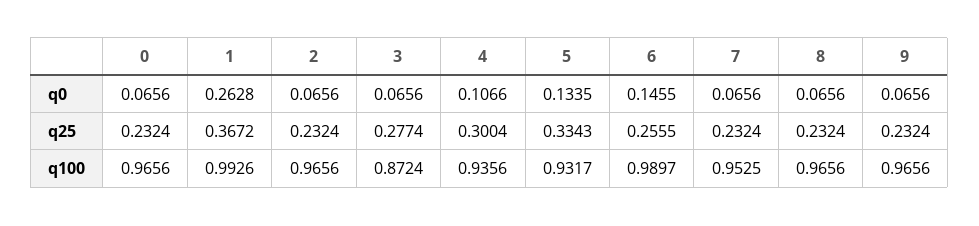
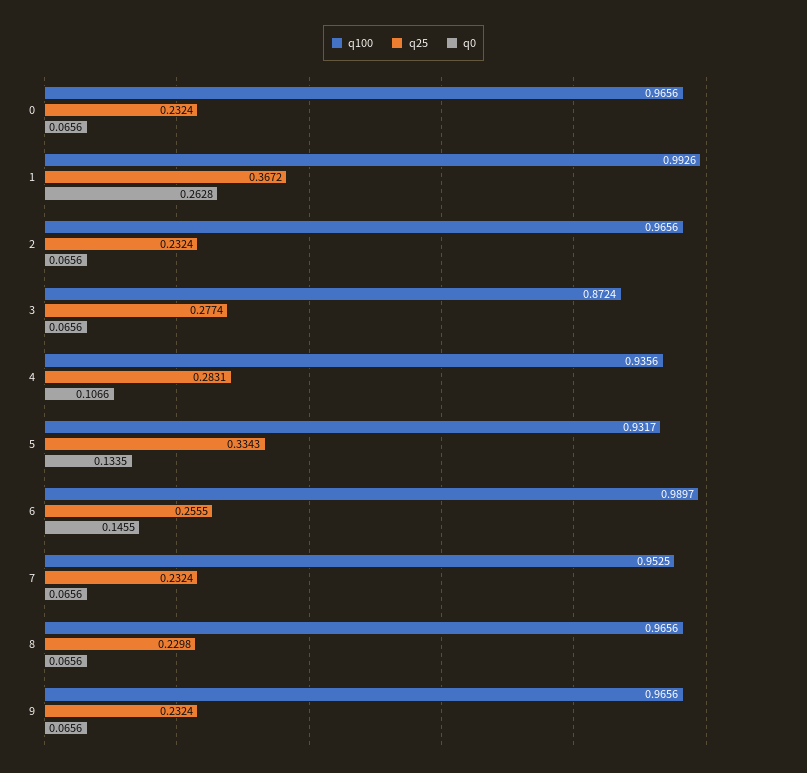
q25, 4: 0.3004 -> 0.2831
q25, 8: 0.2324 -> 0.2298

